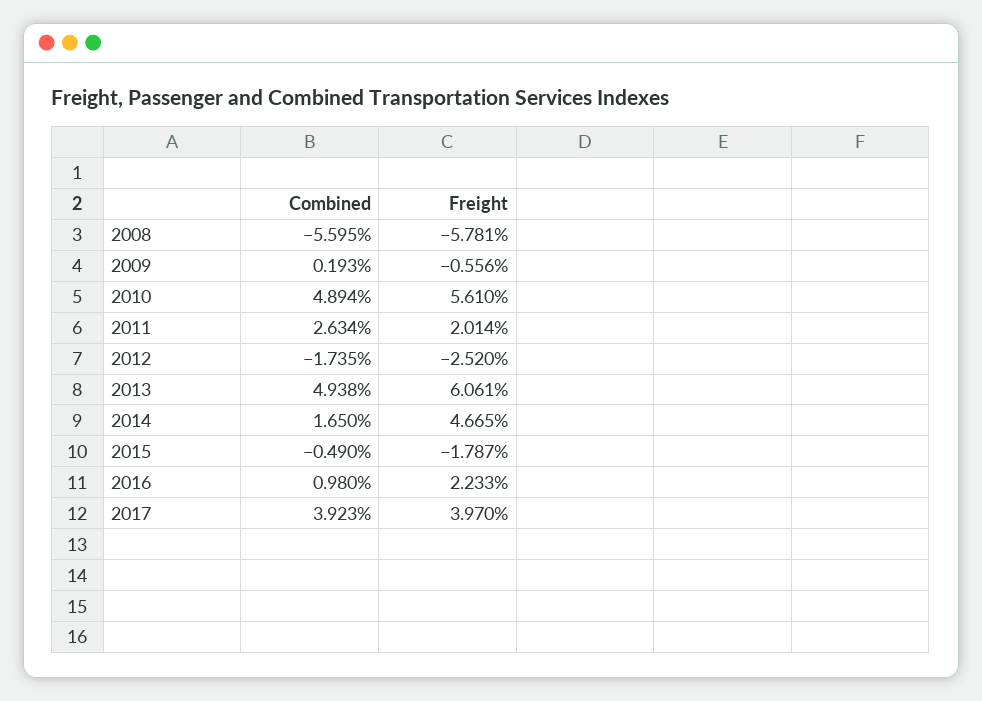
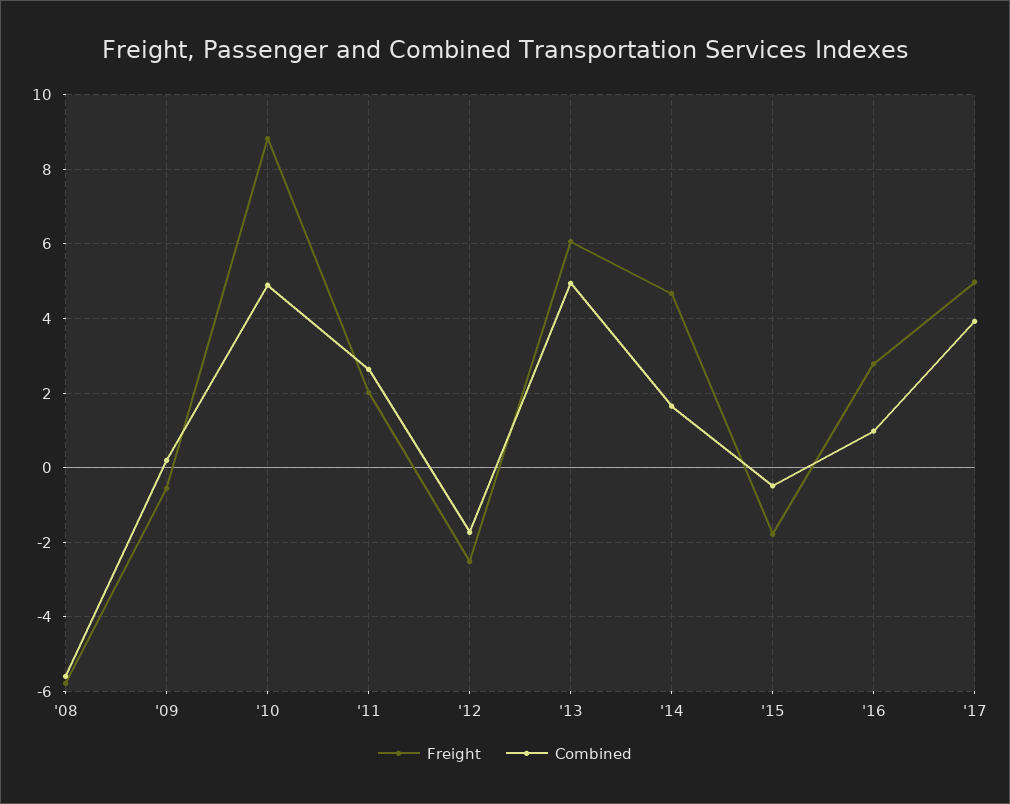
Freight, 2010: 5.61 -> 8.8
Freight, 2016: 2.233 -> 2.8
Freight, 2017: 3.97 -> 5

